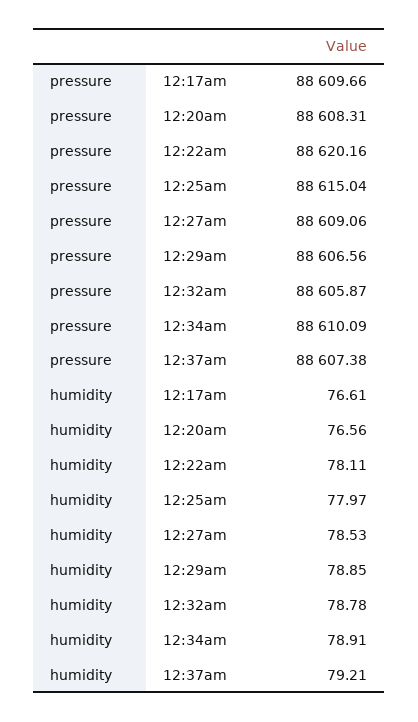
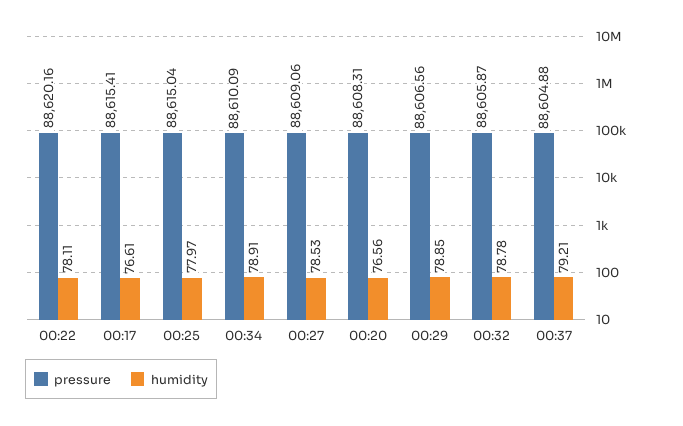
pressure, 12:17am: 88609.66 -> 88615.41
pressure, 12:37am: 88607.38 -> 88604.88

